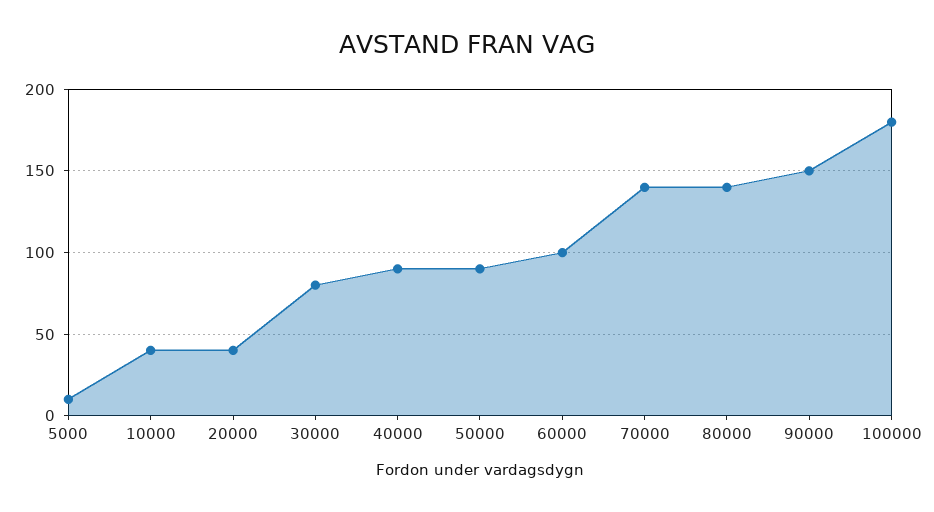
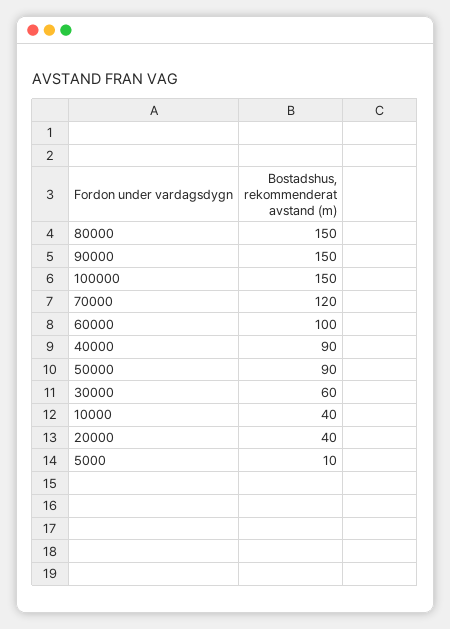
30000: 80 -> 60
70000: 140 -> 120
80000: 140 -> 150
100000: 180 -> 150

